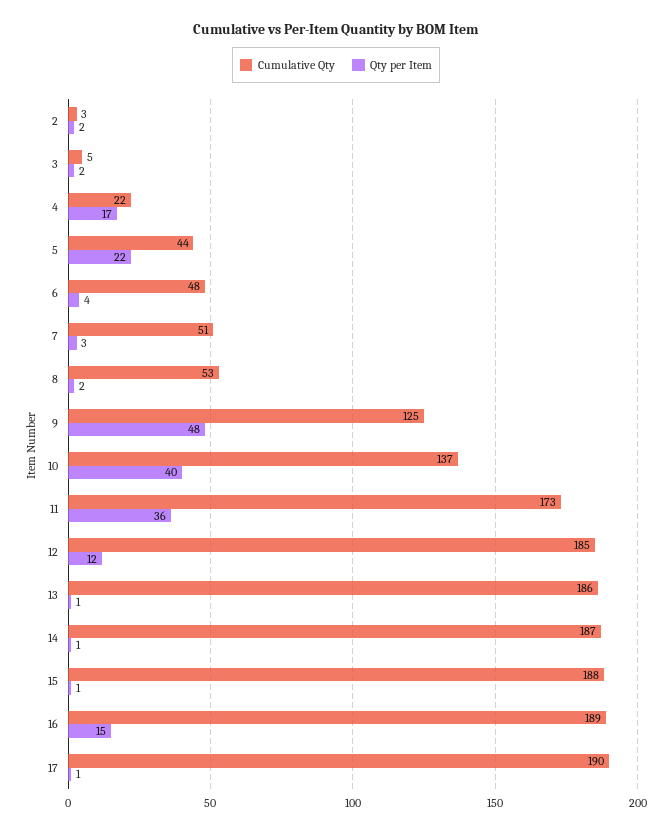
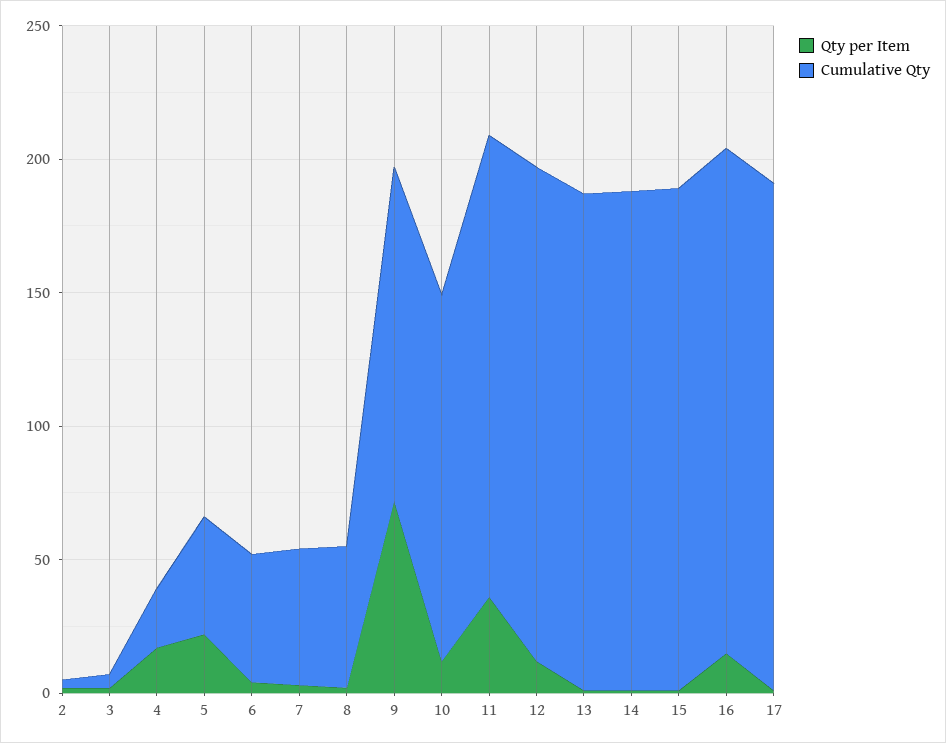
Qty per Item, 9: 48 -> 70
Qty per Item, 10: 40 -> 10

